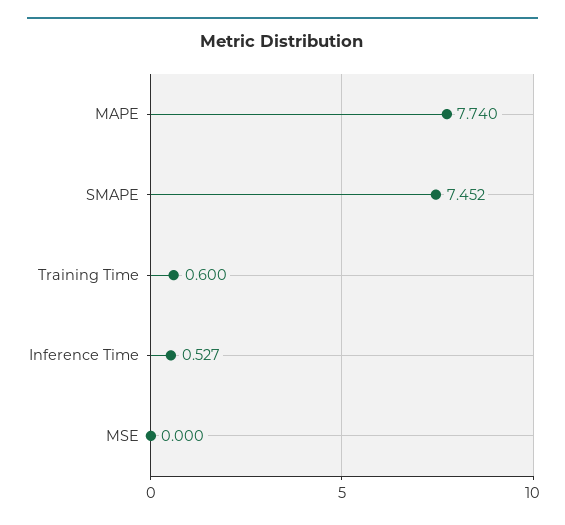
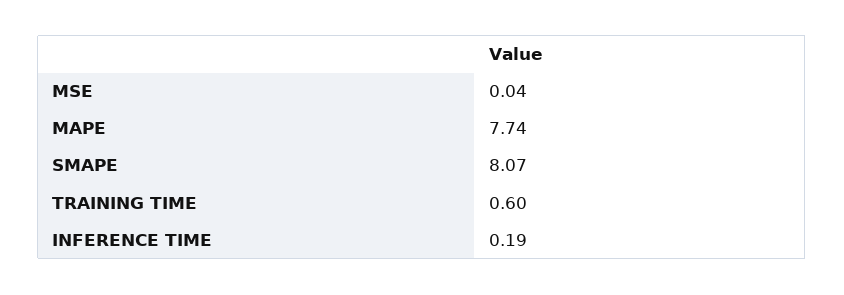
SMAPE: 7.452 -> 8.07
Inference Time: 0.527 -> 0.19
MSE: 0 -> 0.04

